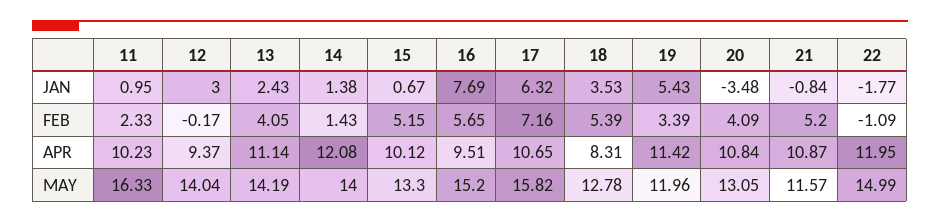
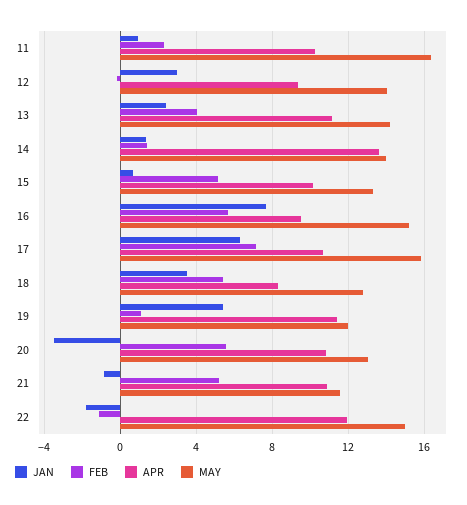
FEB, 19: 3.39 -> 1
FEB, 20: 4.09 -> 5.5
APR, 14: 12.08 -> 13.5

